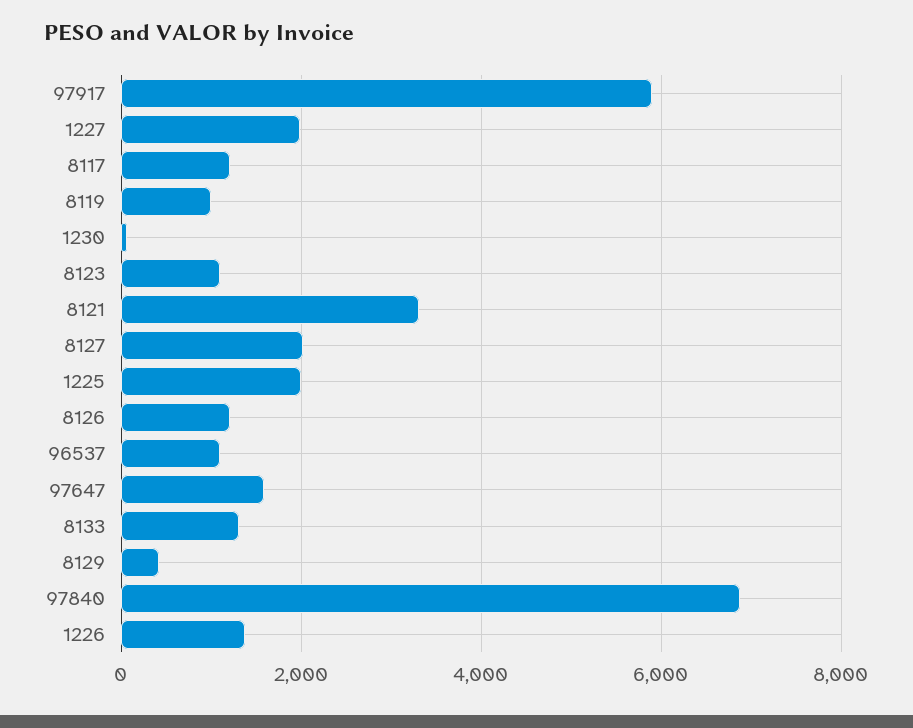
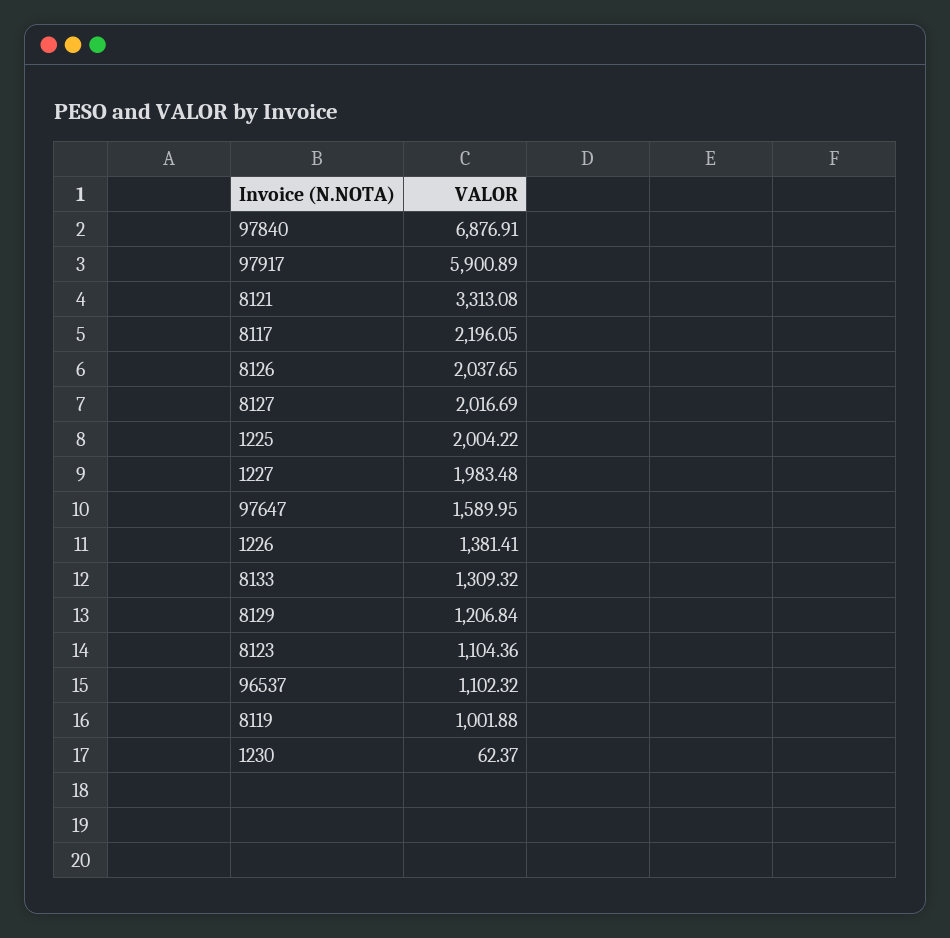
8117: 1200 -> 2196.05
8126: 1200 -> 2037.65
8129: 400 -> 1206.84

